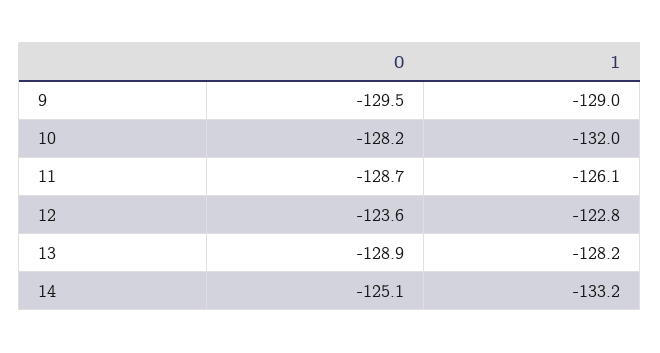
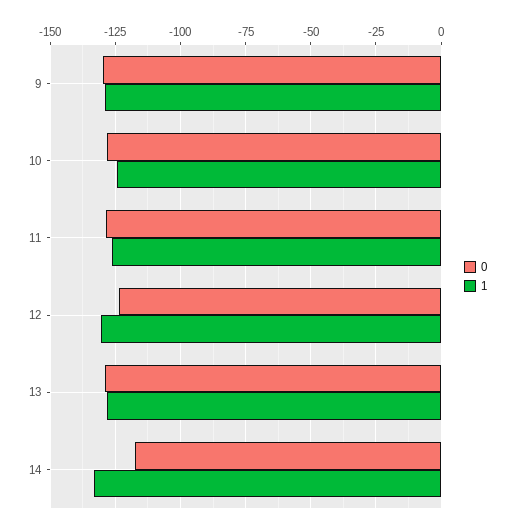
1, 10: -132 -> -125
1, 12: -122.8 -> -130
0, 14: -125.1 -> -117.5

